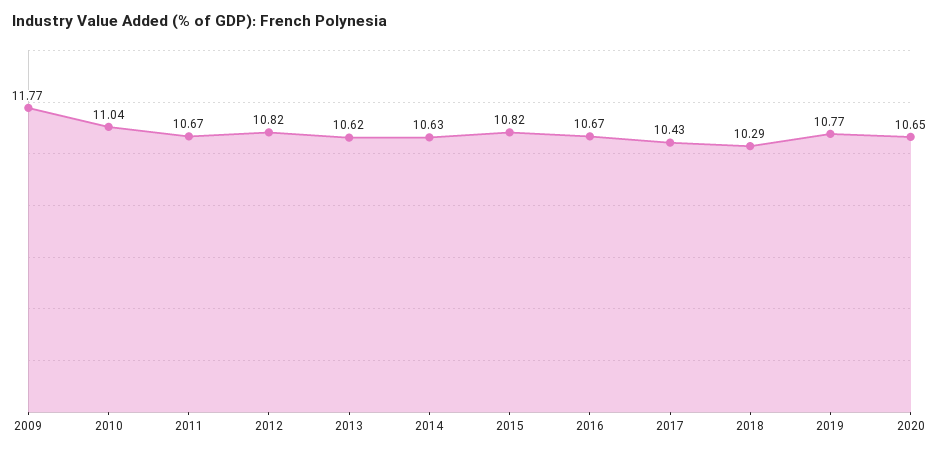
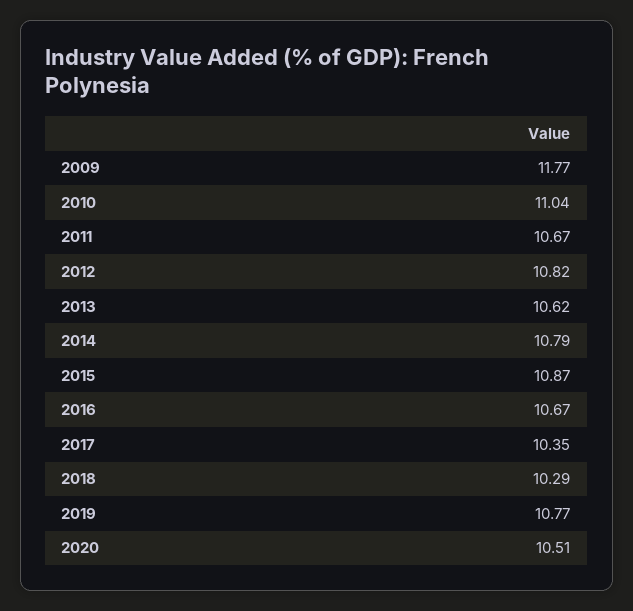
2014: 10.63 -> 10.79
2015: 10.82 -> 10.87
2017: 10.43 -> 10.35
2020: 10.65 -> 10.51

